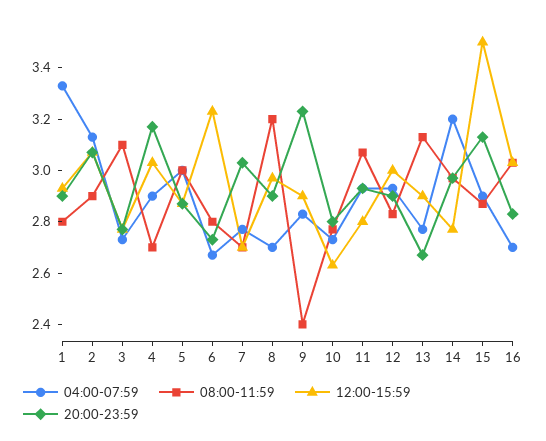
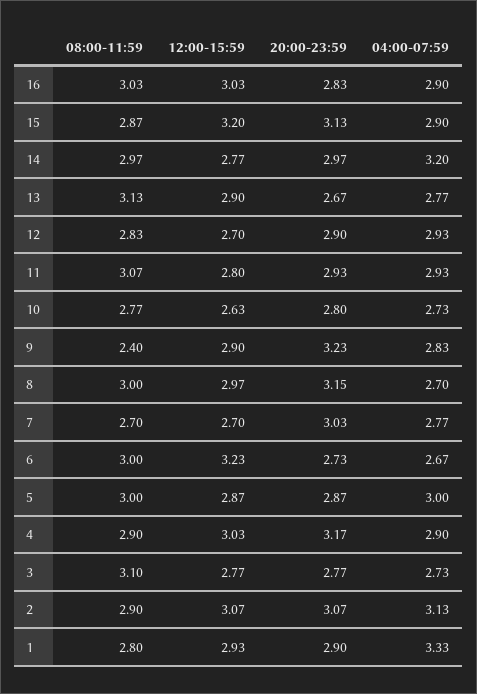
08:00-11:59, 4: 2.7 -> 2.9
08:00-11:59, 6: 2.8 -> 3
08:00-11:59, 8: 3.2 -> 3
20:00-23:59, 8: 2.9 -> 3.15
12:00-15:59, 12: 3 -> 2.7
12:00-15:59, 15: 3.5 -> 3.2
04:00-07:59, 16: 2.7 -> 2.9

